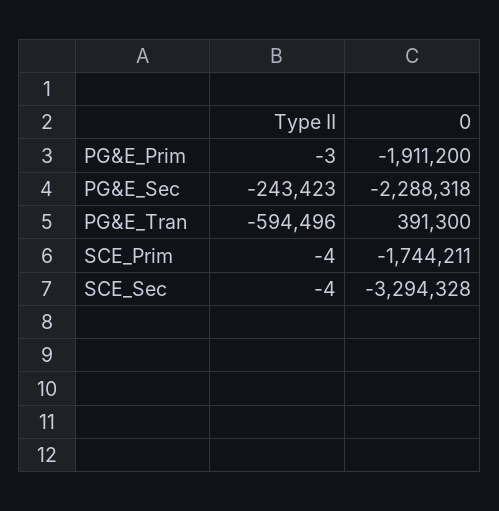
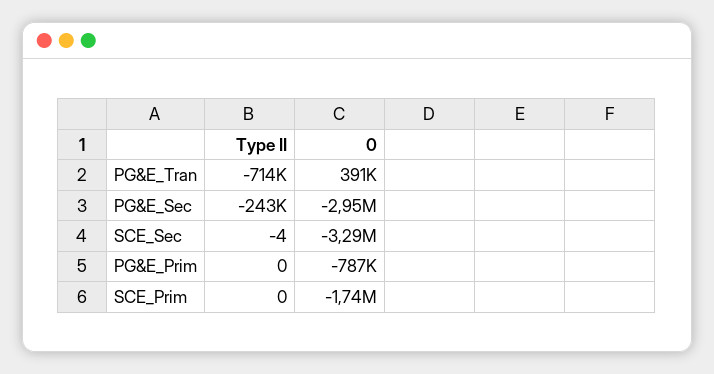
Type II, PG&E_Prim: -3 -> 0
0, PG&E_Prim: -1911200 -> -787000
0, PG&E_Sec: -2288318 -> -2950000
Type II, PG&E_Tran: -594496 -> -714000
Type II, SCE_Prim: -4 -> 0

